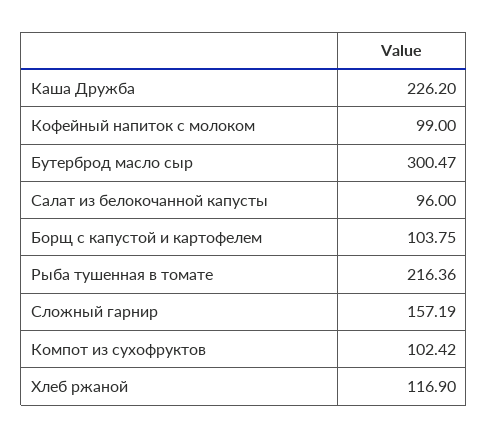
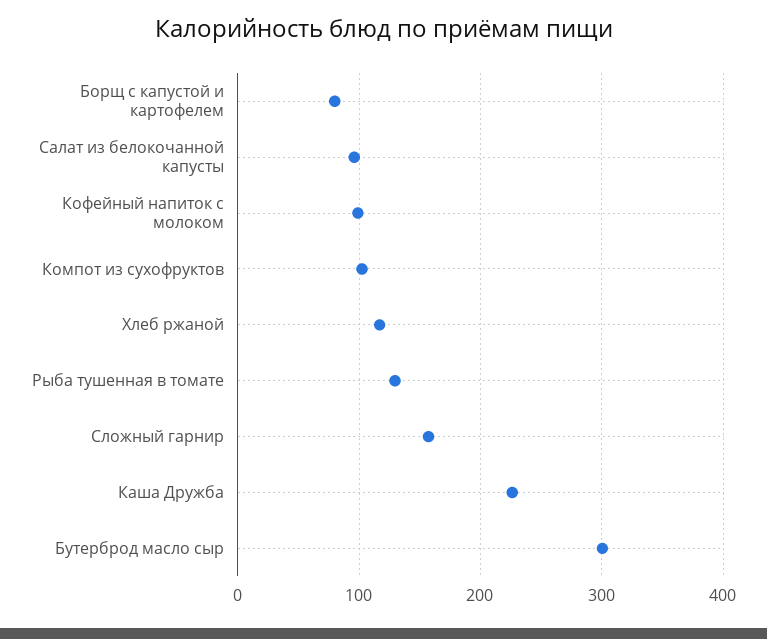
Борщ с капустой и картофелем: 103.75 -> 80
Рыба тушенная в томате: 216.36 -> 130

